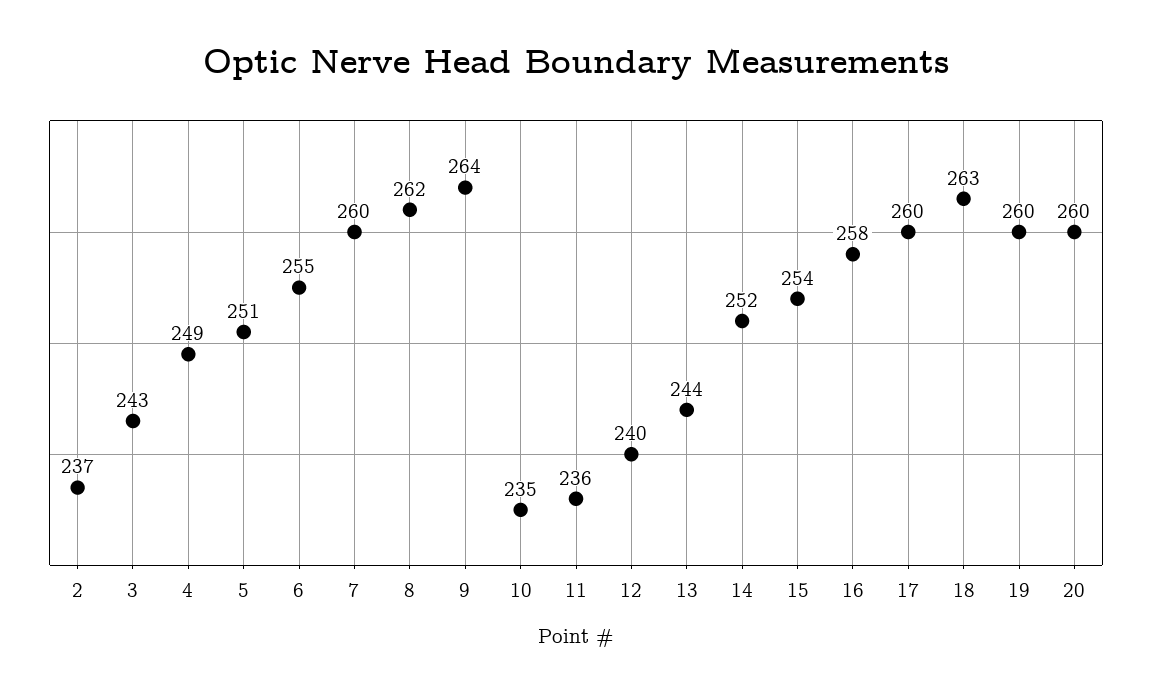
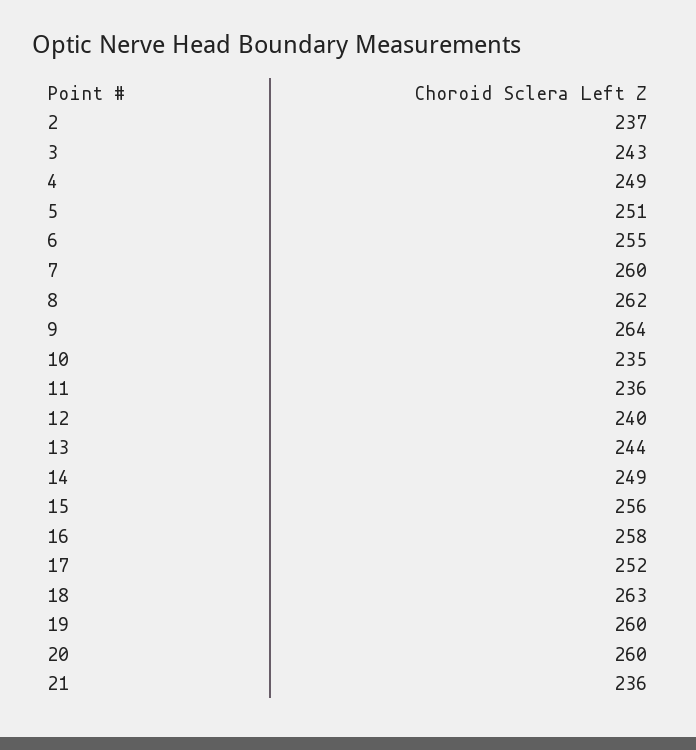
14: 252 -> 249
15: 254 -> 256
17: 260 -> 252
21: none -> 236

